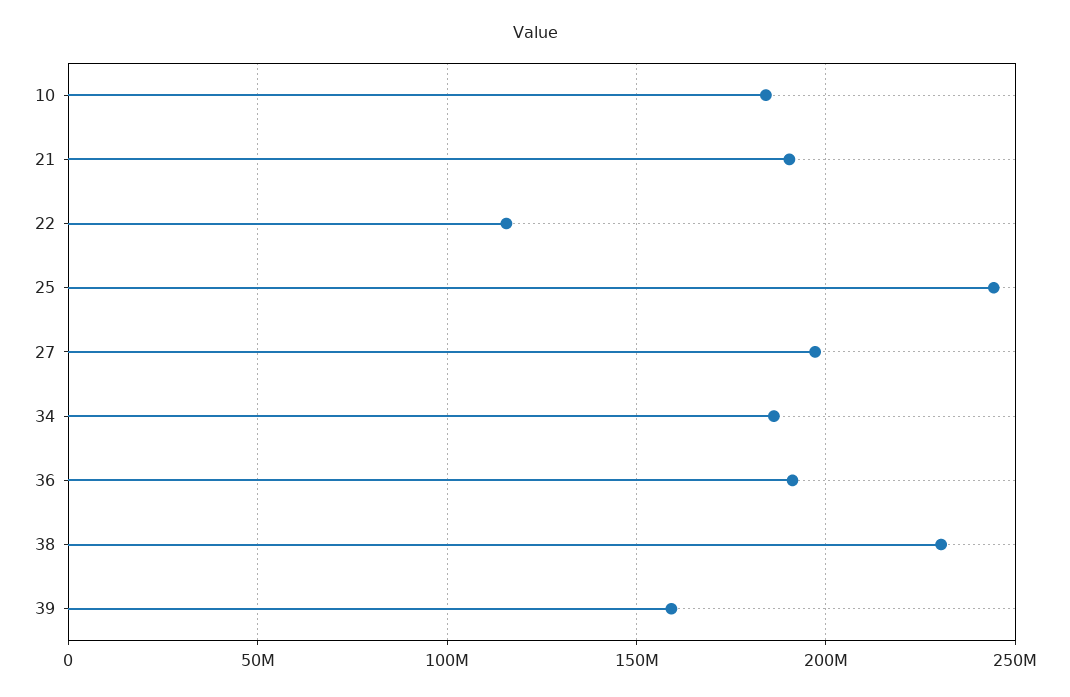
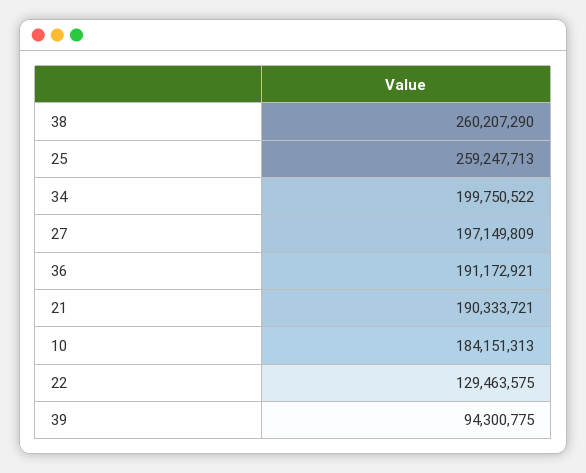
22: 115000000 -> 129463575
25: 245000000 -> 259247713
34: 185000000 -> 199750522
38: 230000000 -> 260207290
39: 160000000 -> 94300775

